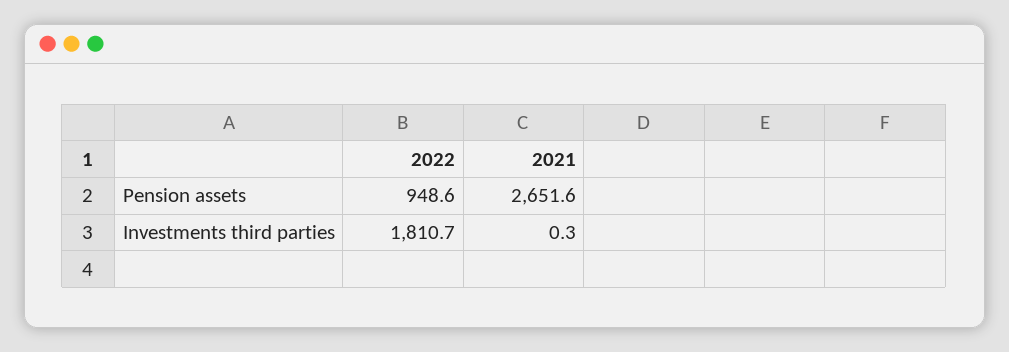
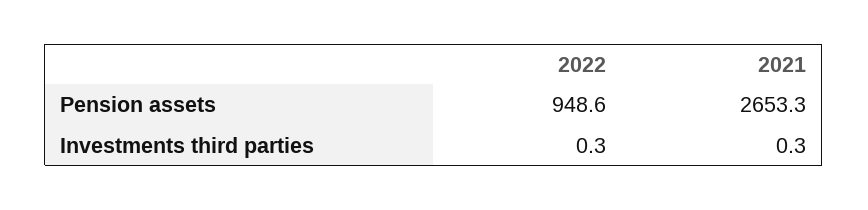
2021, Pension assets: 2651.6 -> 2653.3
2022, Investments third parties: 1810.7 -> 0.3

